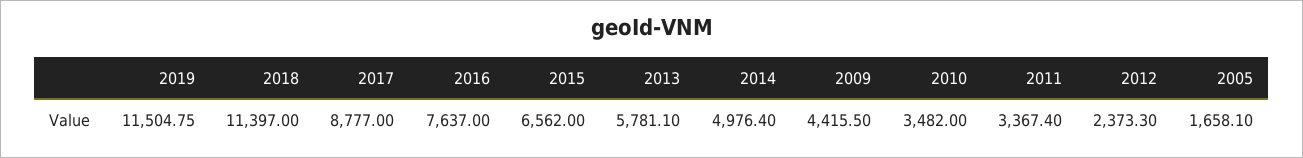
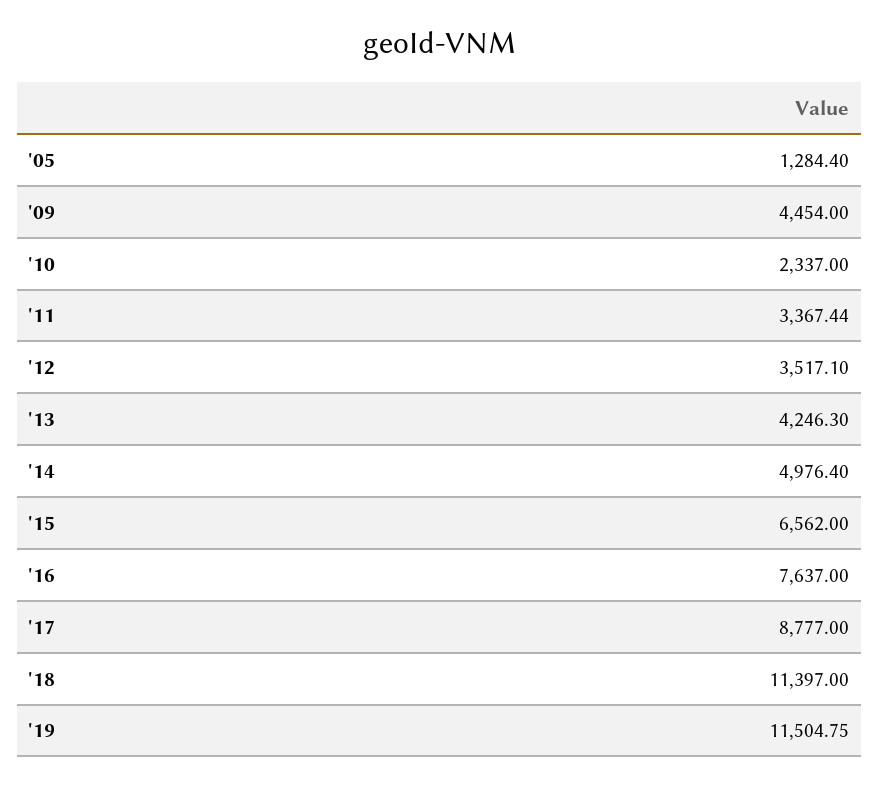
2013: 5781.1 -> 4246.3
2009: 4415.5 -> 4454
2010: 3482 -> 2337
2011: 3367.4 -> 3367.44
2012: 2373.3 -> 3517.1
2005: 1658.1 -> 1284.4

